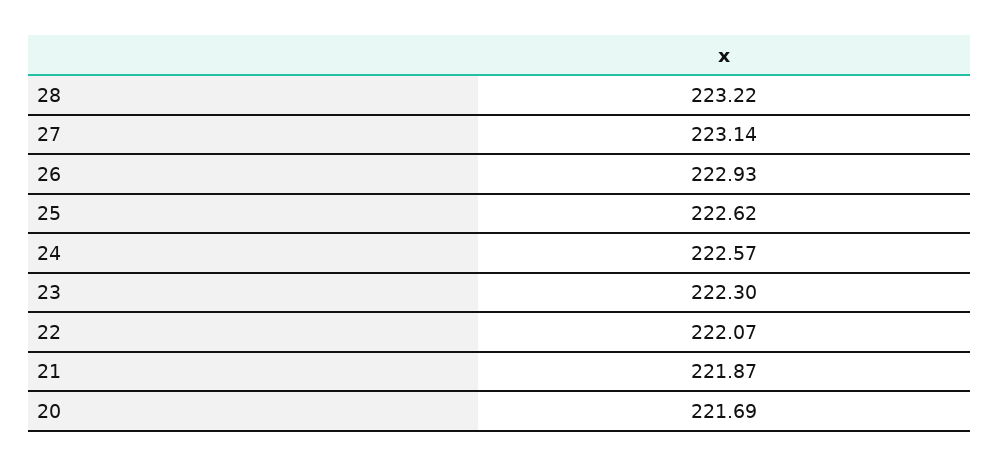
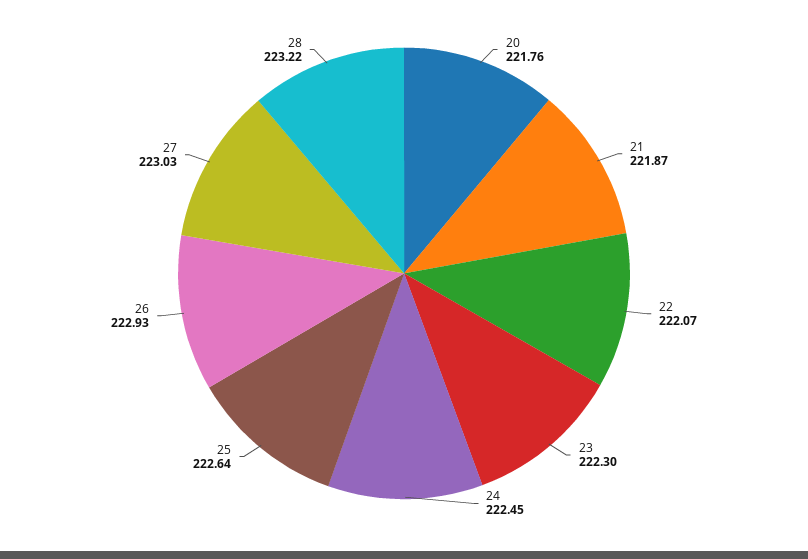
27: 223.14 -> 223.03
25: 222.62 -> 222.64
24: 222.57 -> 222.45
20: 221.69 -> 221.76

